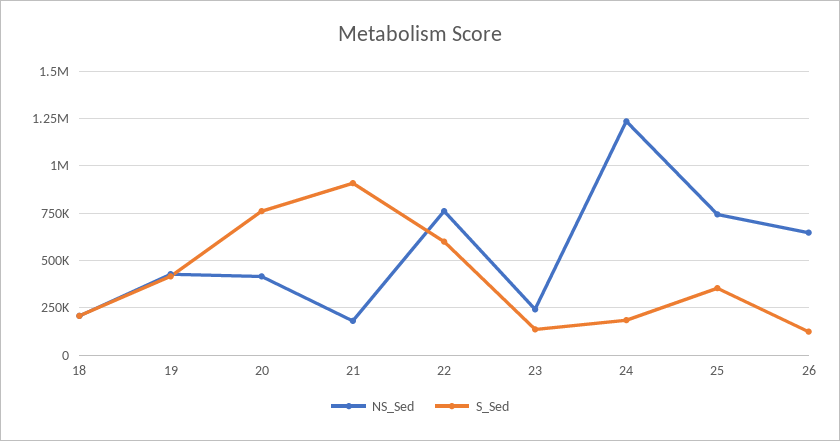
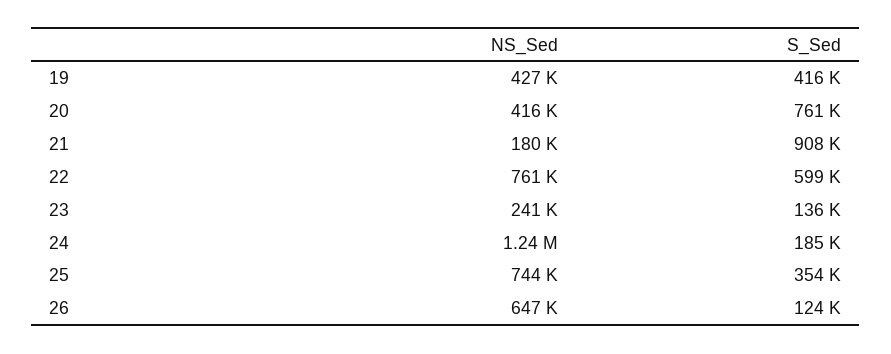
NS_Sed, 18: 200000 -> none
S_Sed, 18: 200000 -> none

